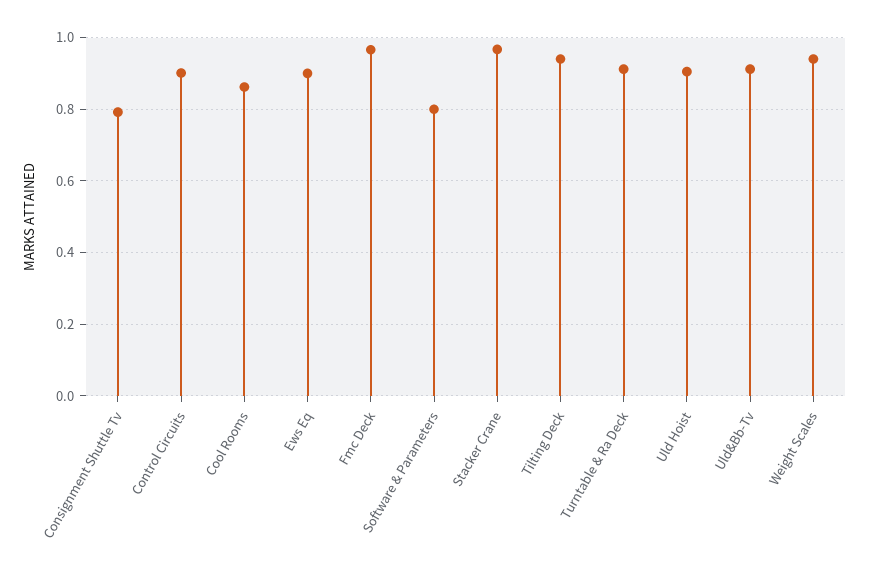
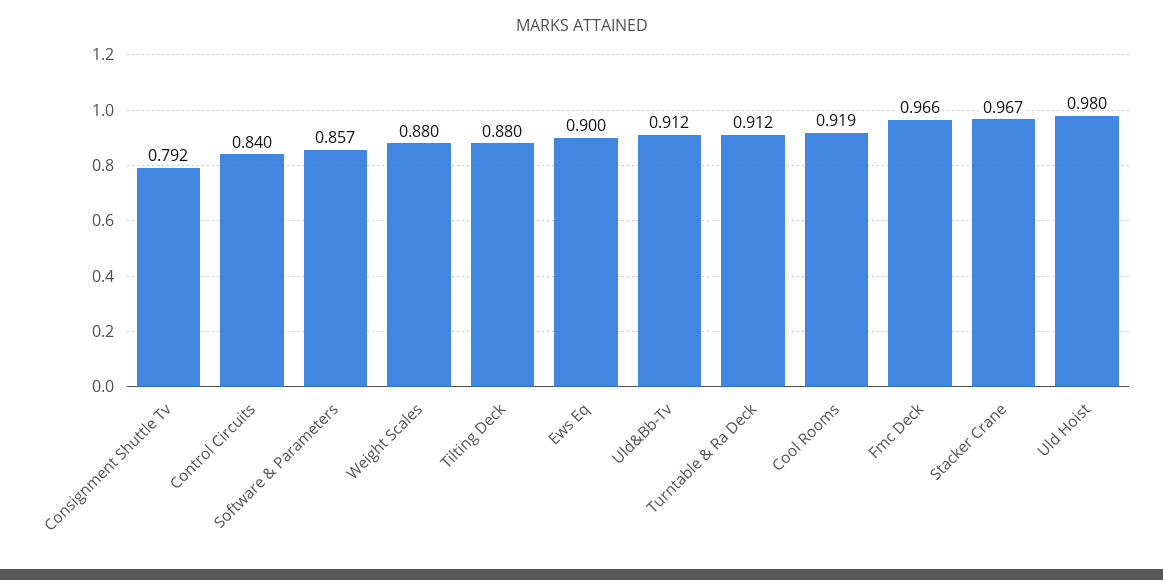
Control Circuits: 0.9 -> 0.84
Cool Rooms: 0.86 -> 0.919
Software & Parameters: 0.8 -> 0.857
Tilting Deck: 0.94 -> 0.88
Uld Hoist: 0.9 -> 0.98
Weight Scales: 0.94 -> 0.88

